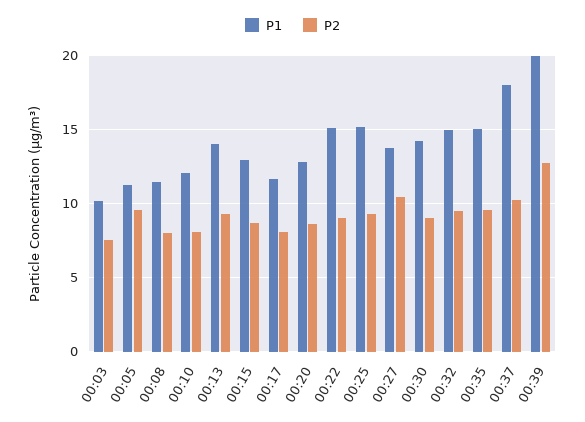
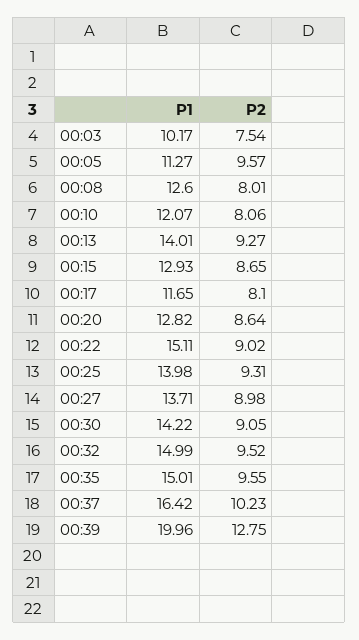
P1, 00:08: 11.5 -> 12.6
P1, 00:25: 15 -> 13.98
P2, 00:27: 10.5 -> 8.98
P1, 00:37: 18 -> 16.42

